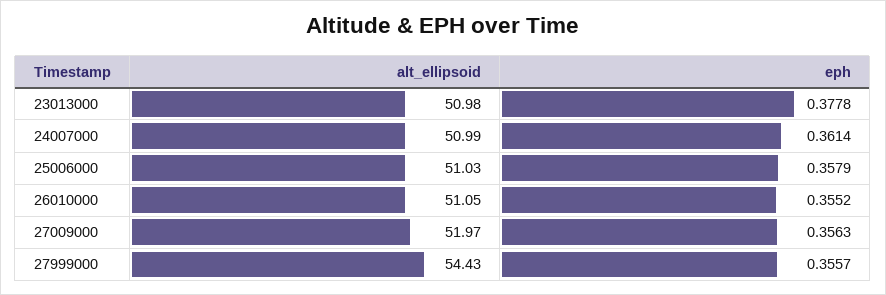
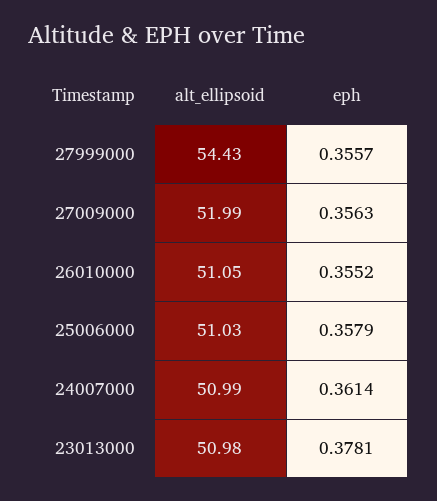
eph, 23013000: 0.3778 -> 0.3781
alt_ellipsoid, 27009000: 51.97 -> 51.99

